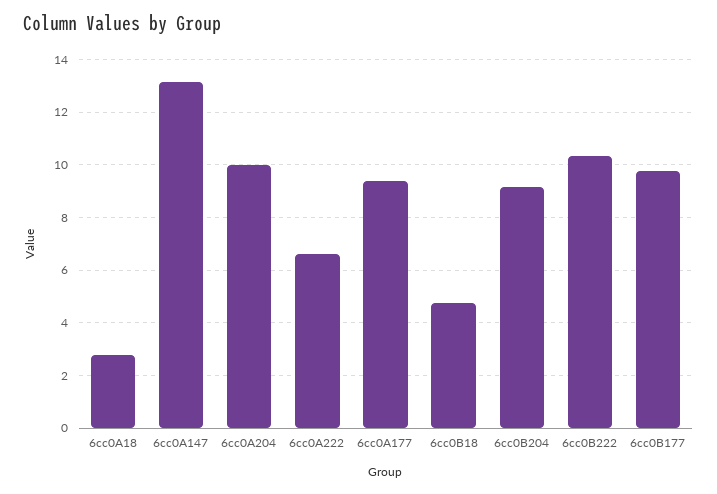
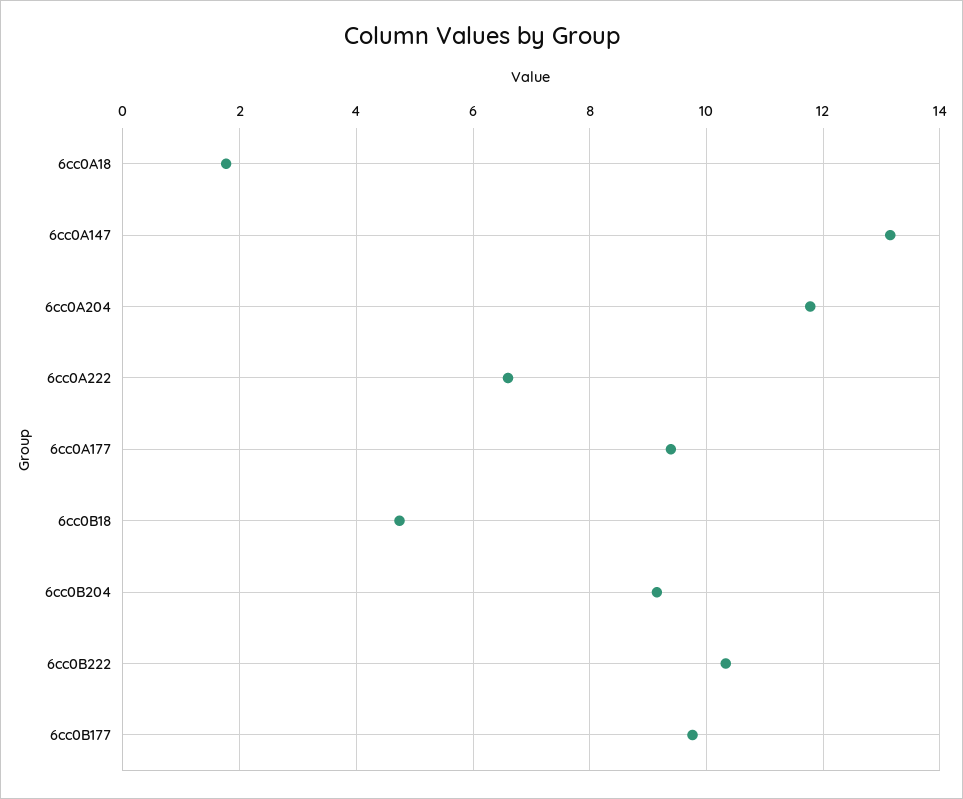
6cc0A18: 2.75 -> 1.8
6cc0A204: 10 -> 11.8

